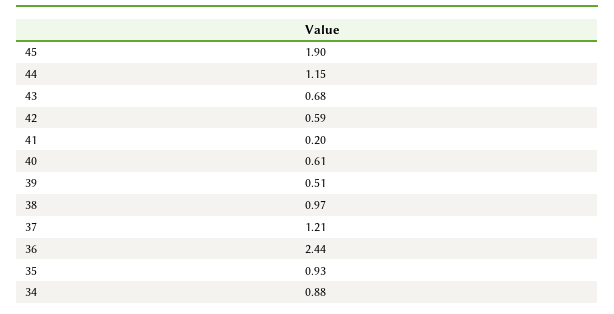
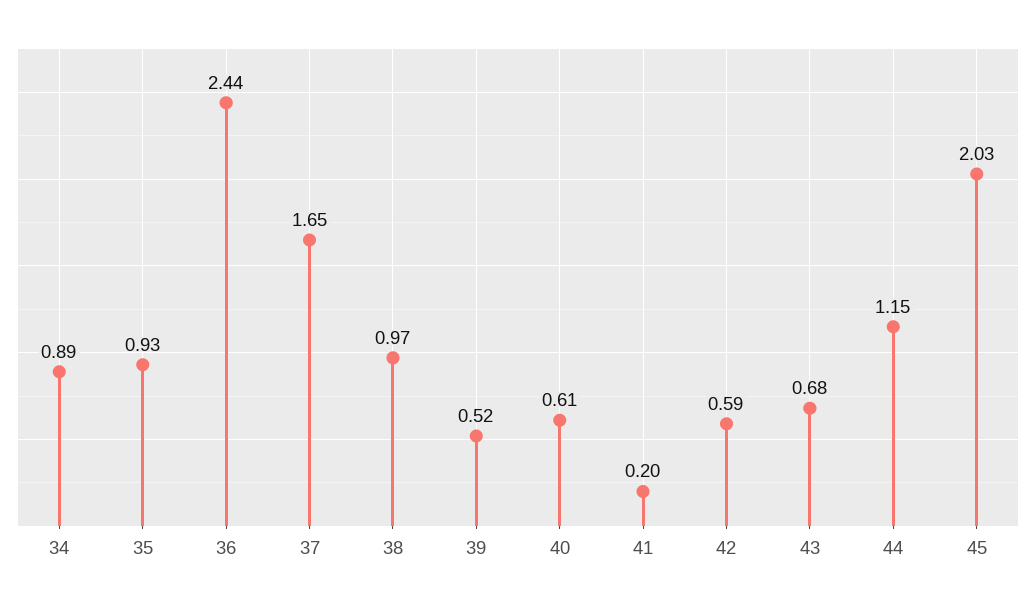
45: 1.9 -> 2.03
39: 0.51 -> 0.52
37: 1.21 -> 1.65
34: 0.88 -> 0.89

